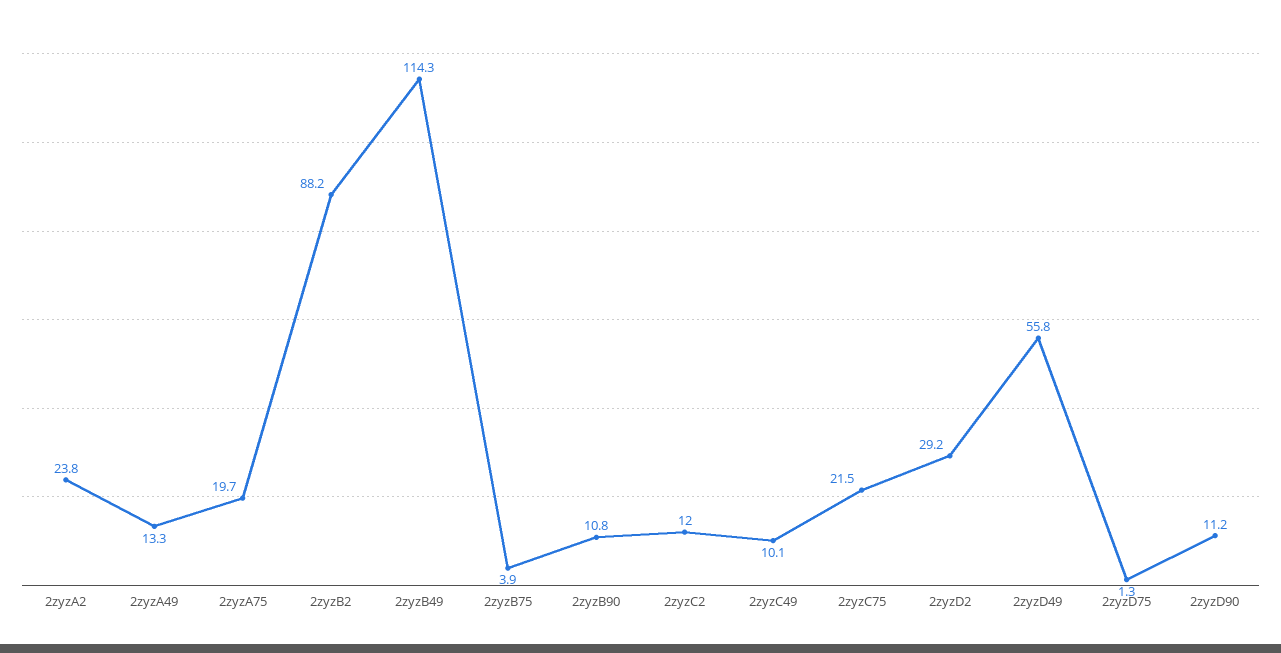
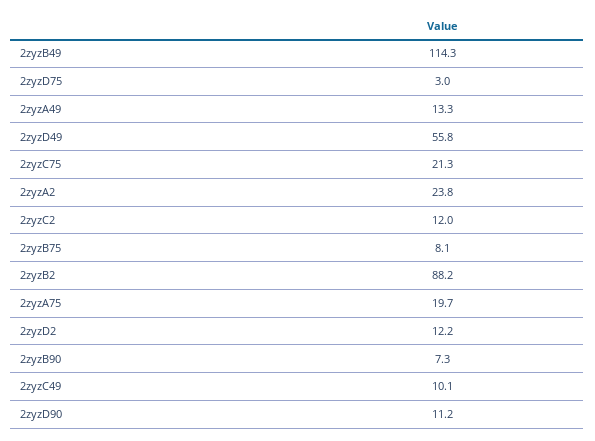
2zyzB75: 3.9 -> 8.1
2zyzB90: 10.8 -> 7.3
2zyzC75: 21.5 -> 21.3
2zyzD2: 29.2 -> 12.2
2zyzD75: 1.3 -> 3

